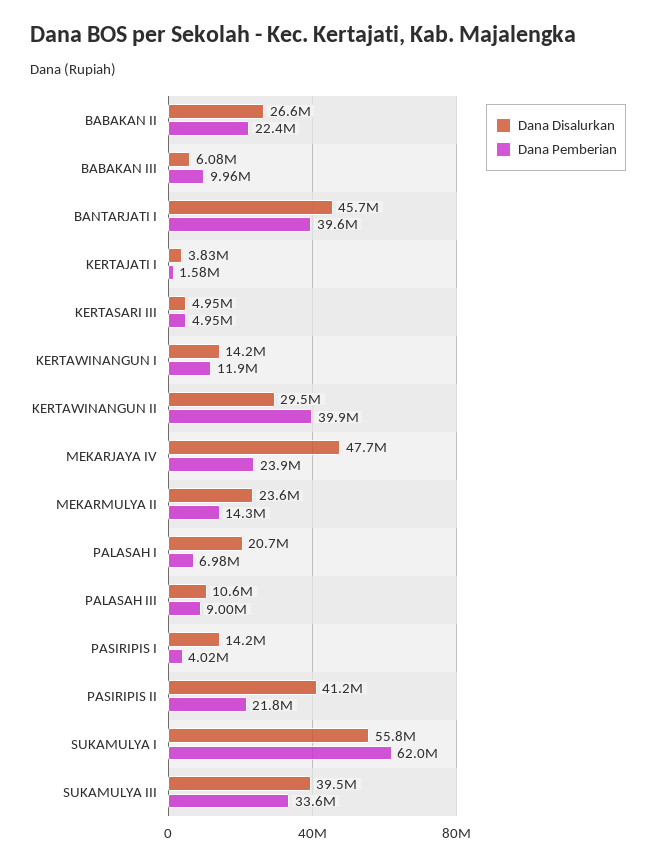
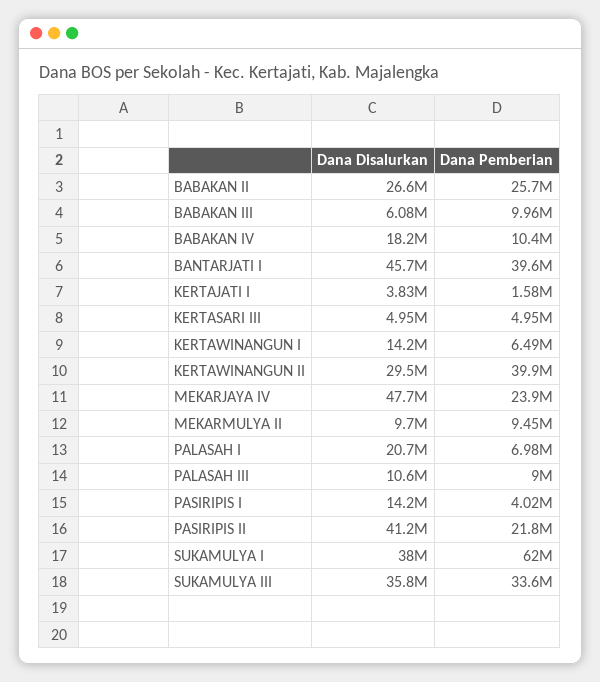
Dana Pemberian, BABAKAN II: 22400000 -> 25700000
Dana Pemberian, KERTAWINANGUN I: 11900000 -> 6490000
Dana Disalurkan, MEKARMULYA II: 23600000 -> 9700000
Dana Pemberian, MEKARMULYA II: 14300000 -> 9450000
Dana Disalurkan, SUKAMULYA I: 55800000 -> 38000000
Dana Disalurkan, SUKAMULYA III: 39500000 -> 35800000
Dana Disalurkan, BABAKAN IV: none -> 18200000
Dana Pemberian, BABAKAN IV: none -> 10400000

